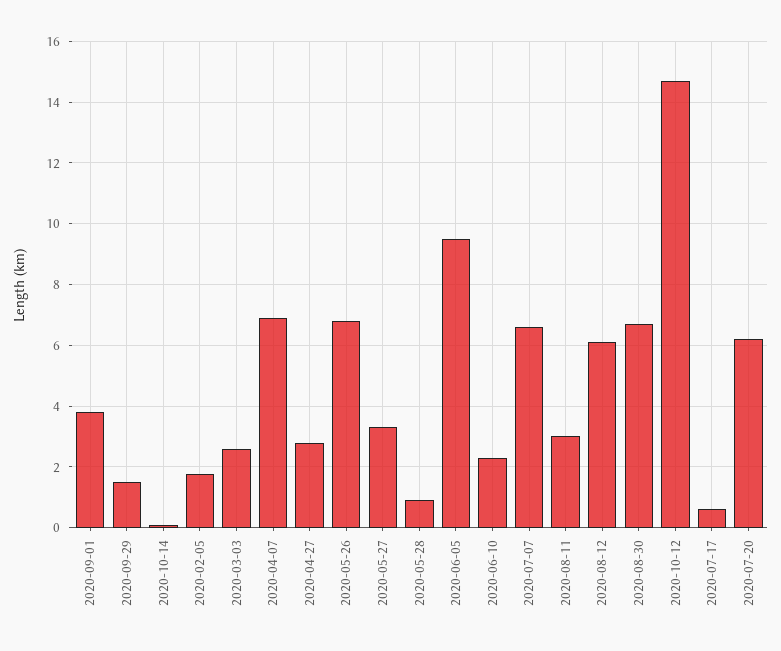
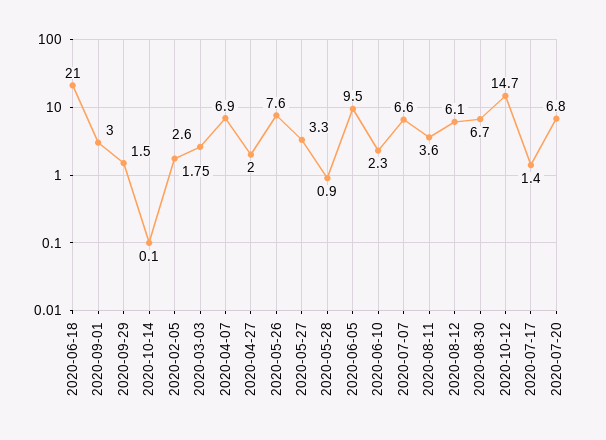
2020-09-01: 3.8 -> 3
2020-04-27: 2.8 -> 2
2020-05-26: 6.8 -> 7.6
2020-08-11: 3 -> 3.6
2020-07-17: 0.6 -> 1.4
2020-07-20: 6.2 -> 6.8
2020-06-18: none -> 21

